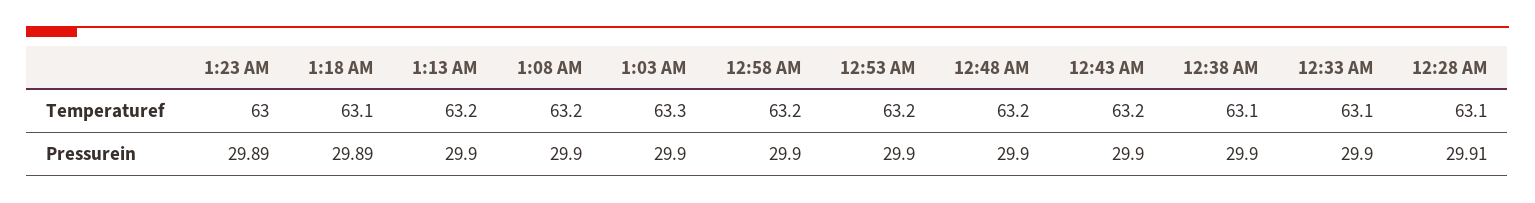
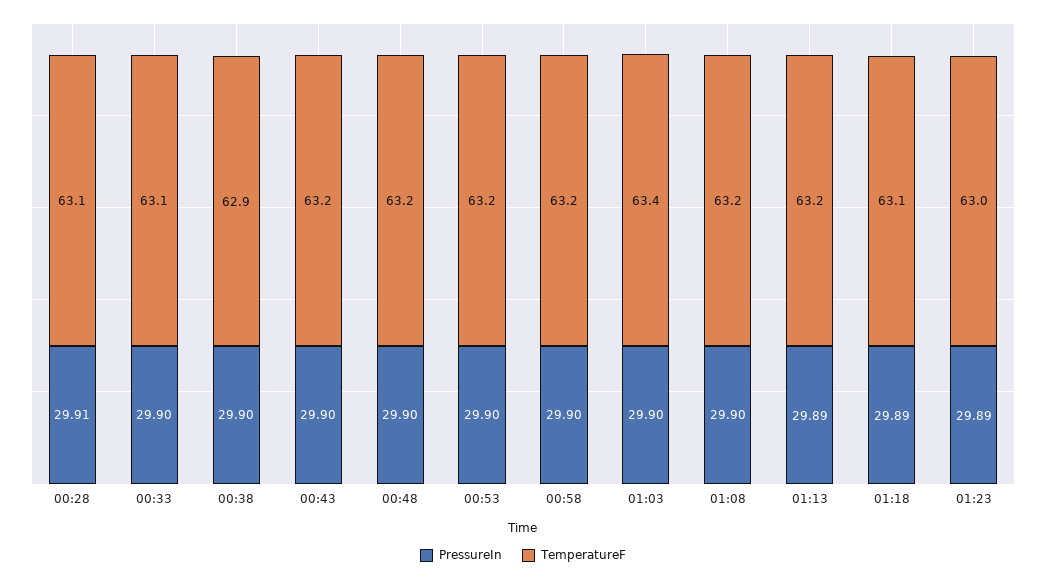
Temperaturef, 1:03 AM: 63.3 -> 63.4
Temperaturef, 12:38 AM: 63.1 -> 62.9
Pressurein, 1:13 AM: 29.9 -> 29.89

